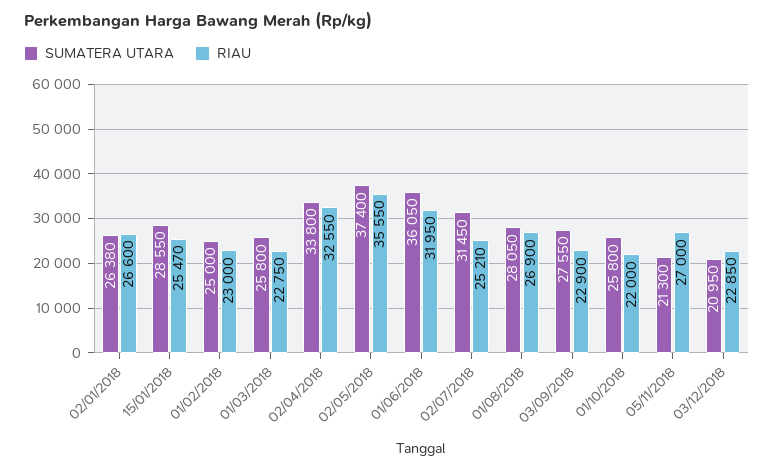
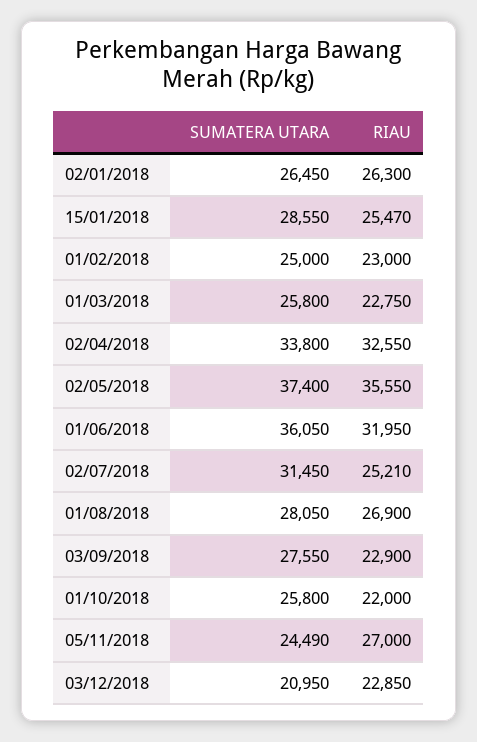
SUMATERA UTARA, 02/01/2018: 26380 -> 26450
RIAU, 02/01/2018: 26600 -> 26300
SUMATERA UTARA, 05/11/2018: 21300 -> 24490

